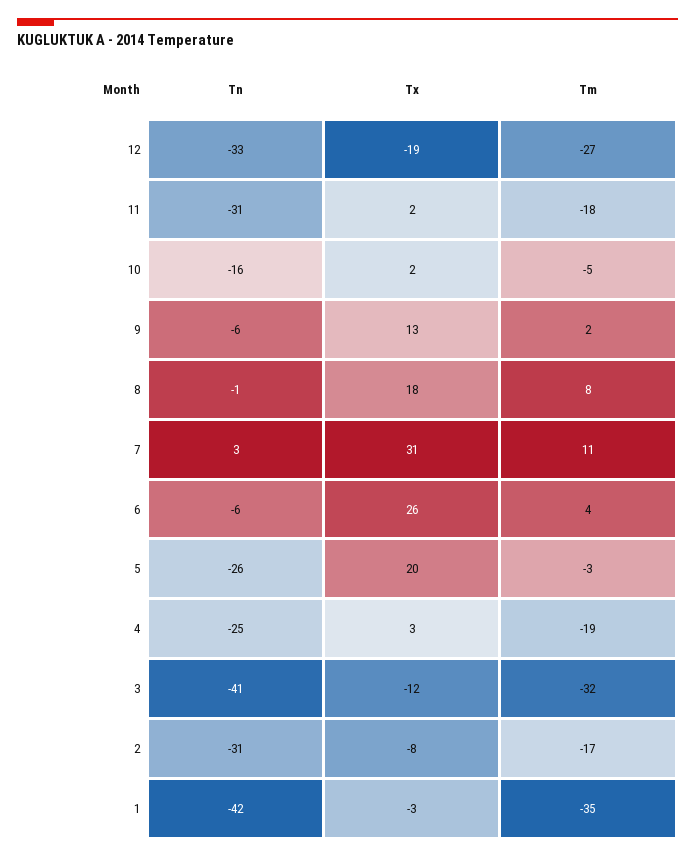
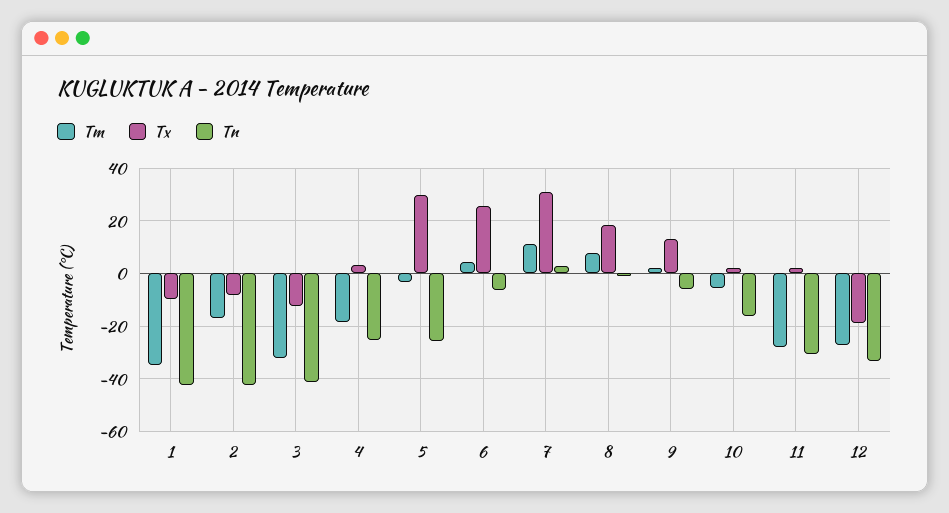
Tm, 11: -18 -> -27.5
Tx, 5: 20 -> 30
Tn, 2: -31 -> -42.5
Tx, 1: -3 -> -10

